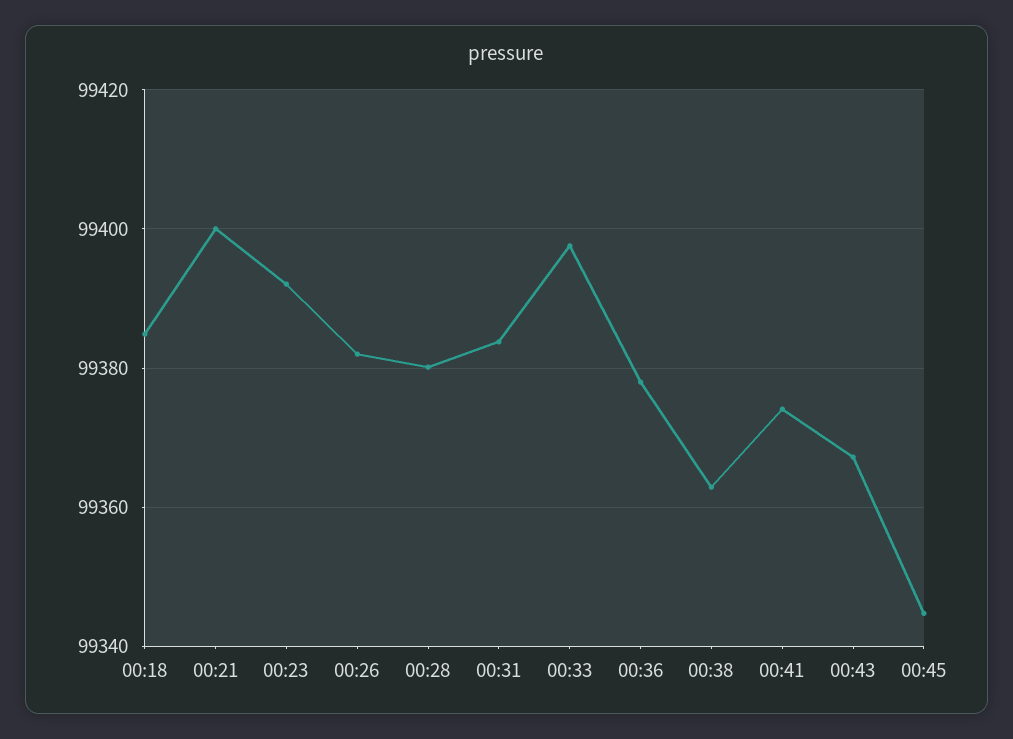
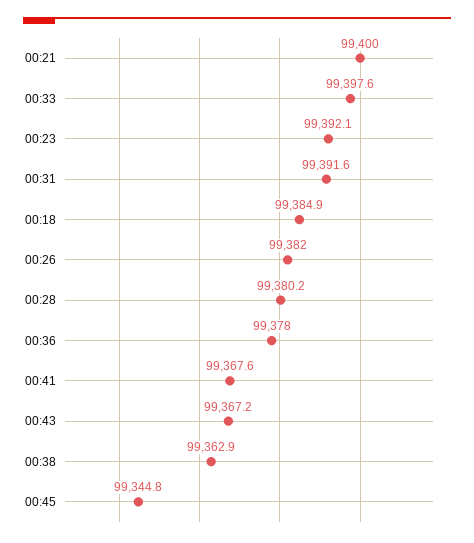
00:31: 99384 -> 99391.6
00:41: 99374 -> 99367.6

